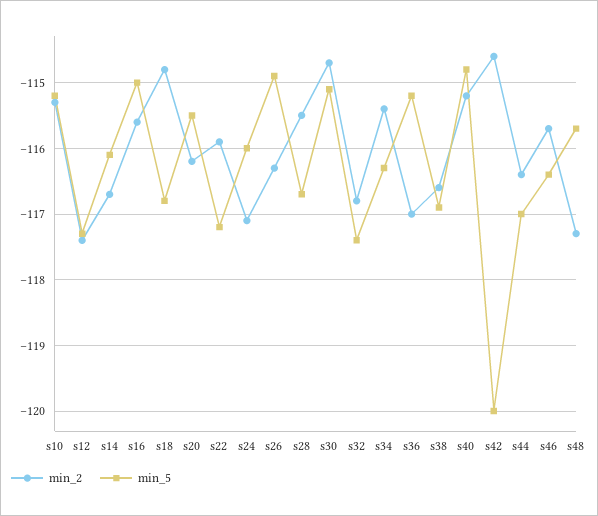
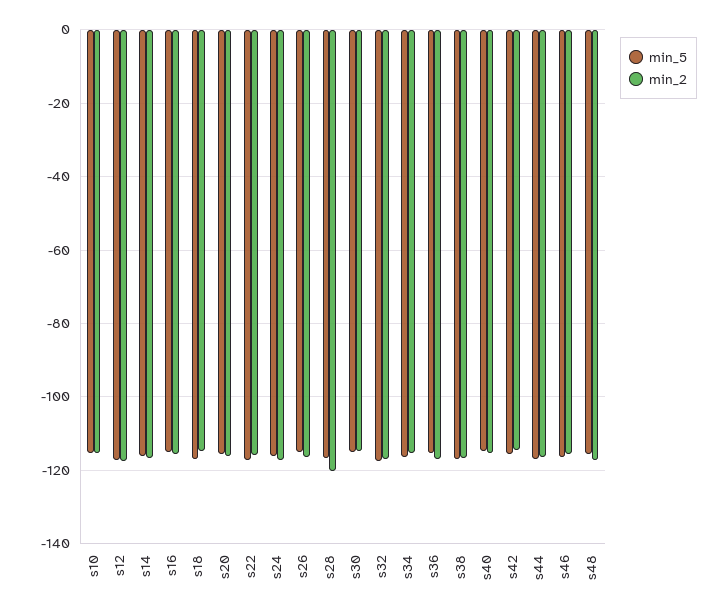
min_2, s28: -115.5 -> -120
min_5, s42: -120 -> -116

